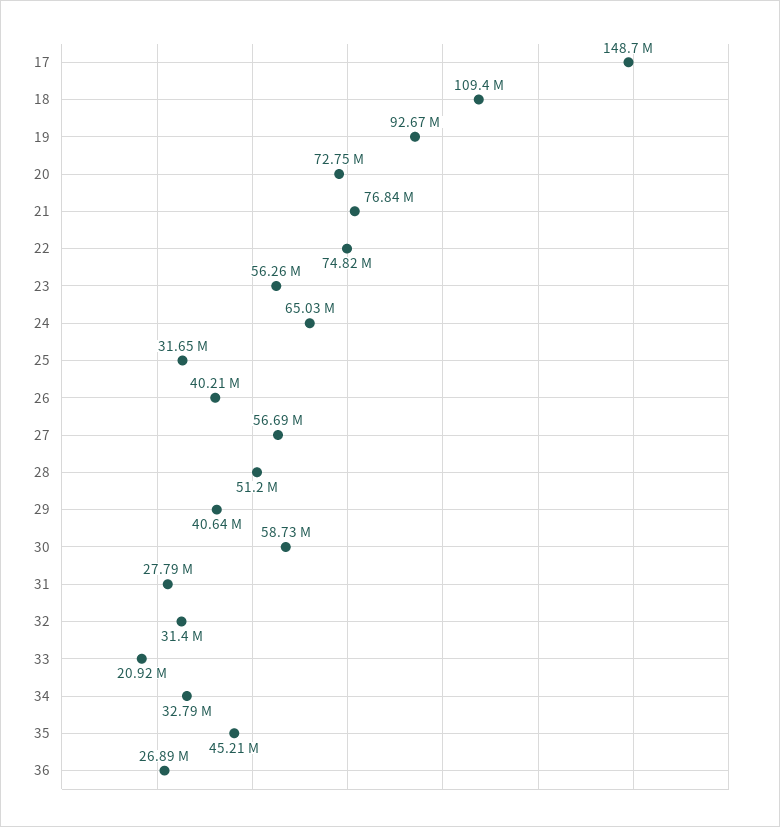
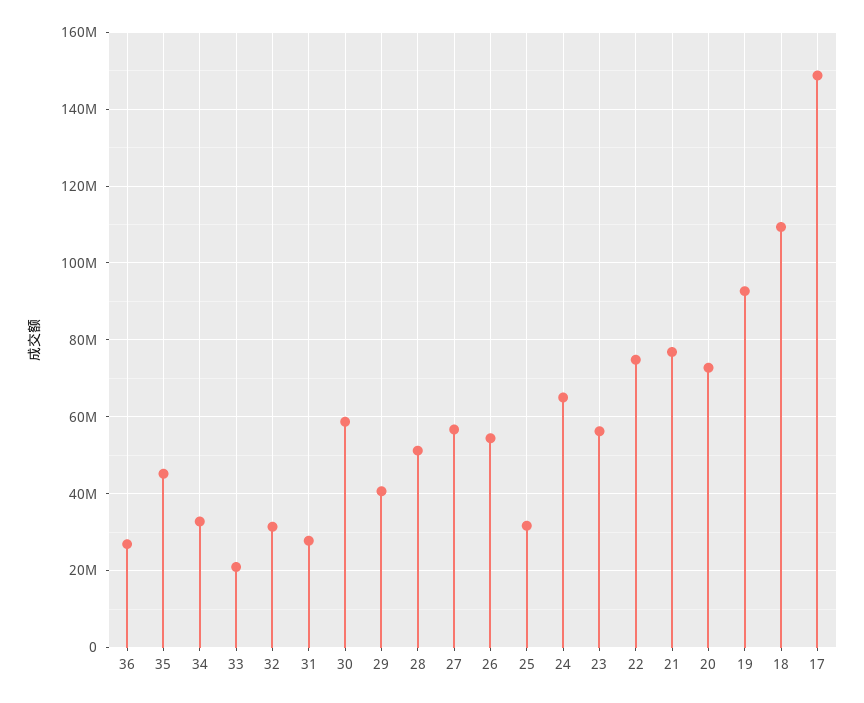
26: 40210000 -> 54000000

